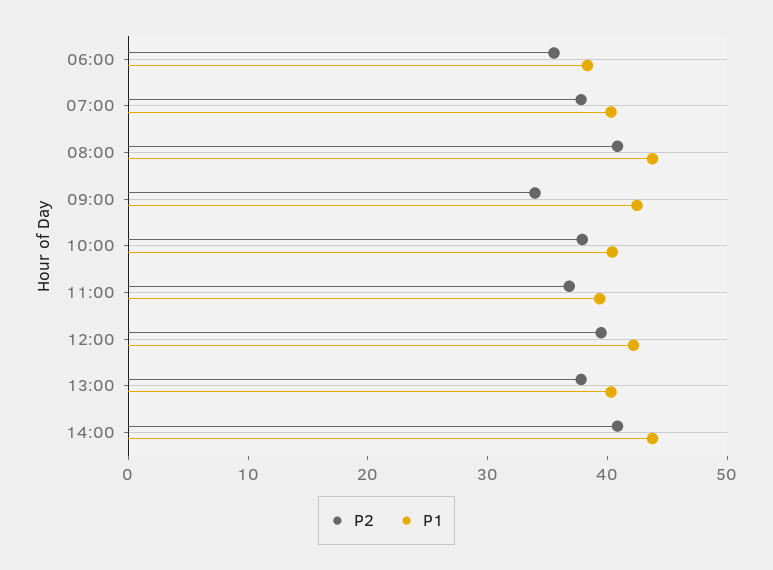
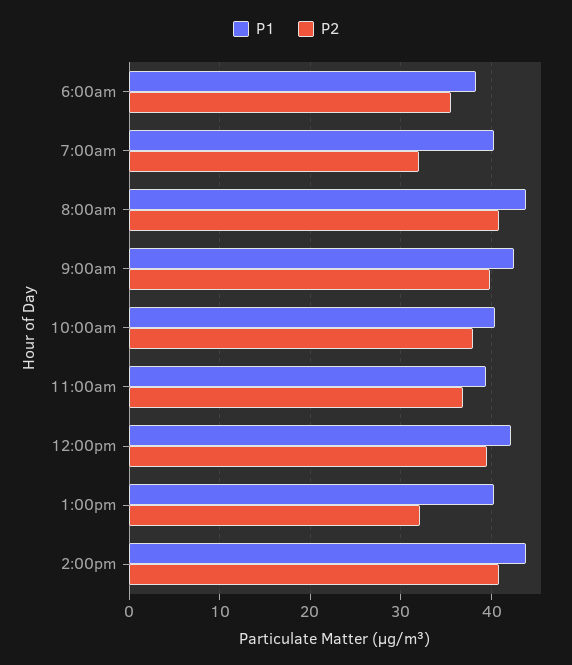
P2, 07:00: 38 -> 32
P2, 09:00: 34 -> 40
P2, 13:00: 38 -> 32

